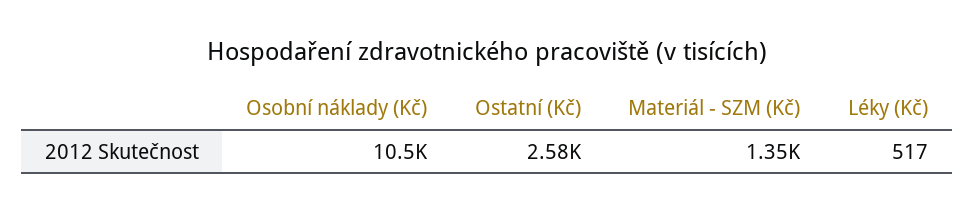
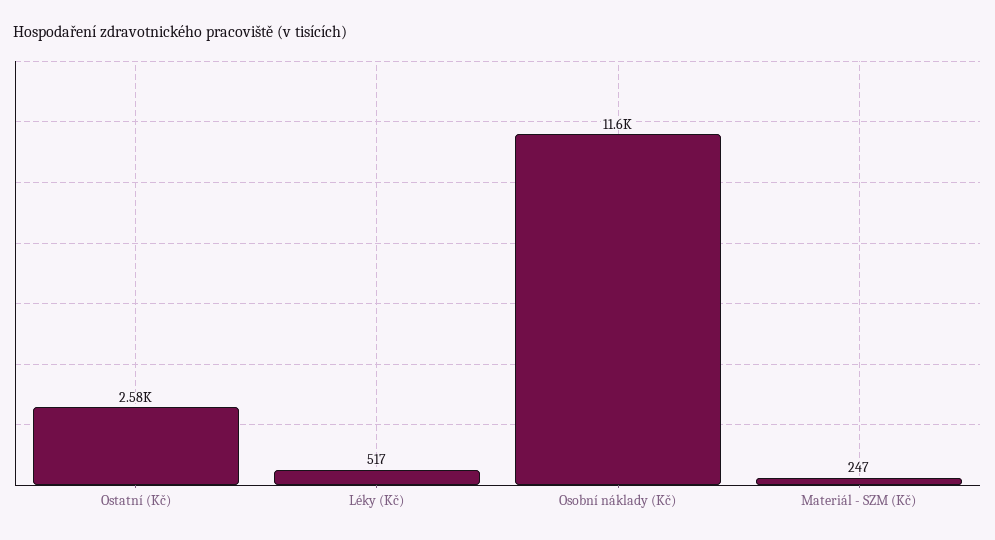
Osobní náklady (Kč): 10500 -> 11600
Materiál - SZM (Kč): 1350 -> 247

